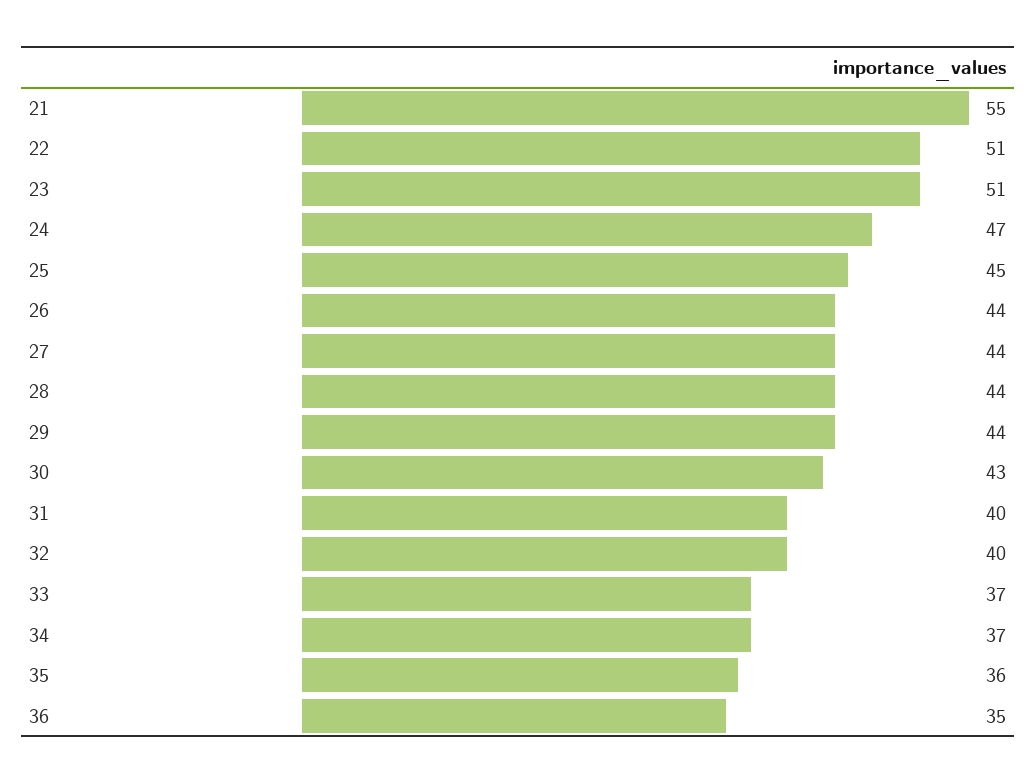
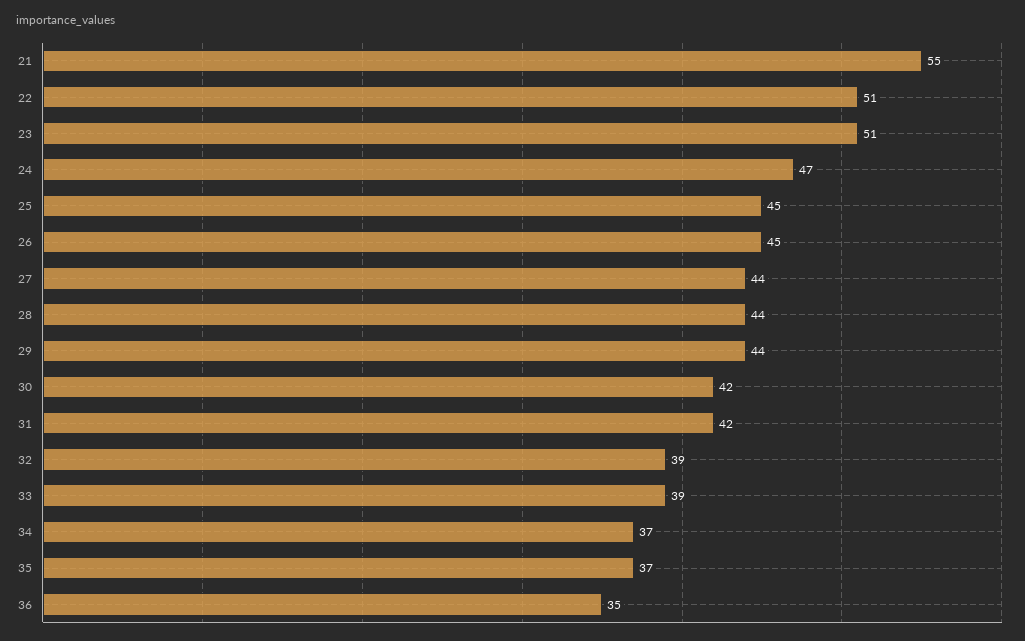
26: 44 -> 45
30: 43 -> 42
31: 40 -> 42
32: 40 -> 39
33: 37 -> 39
35: 36 -> 37

